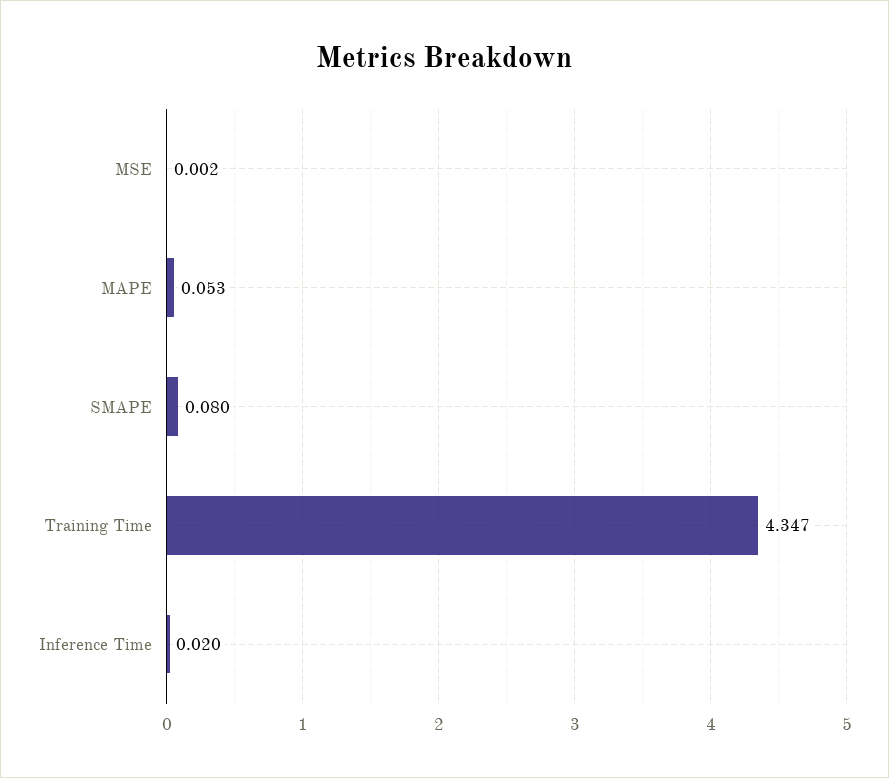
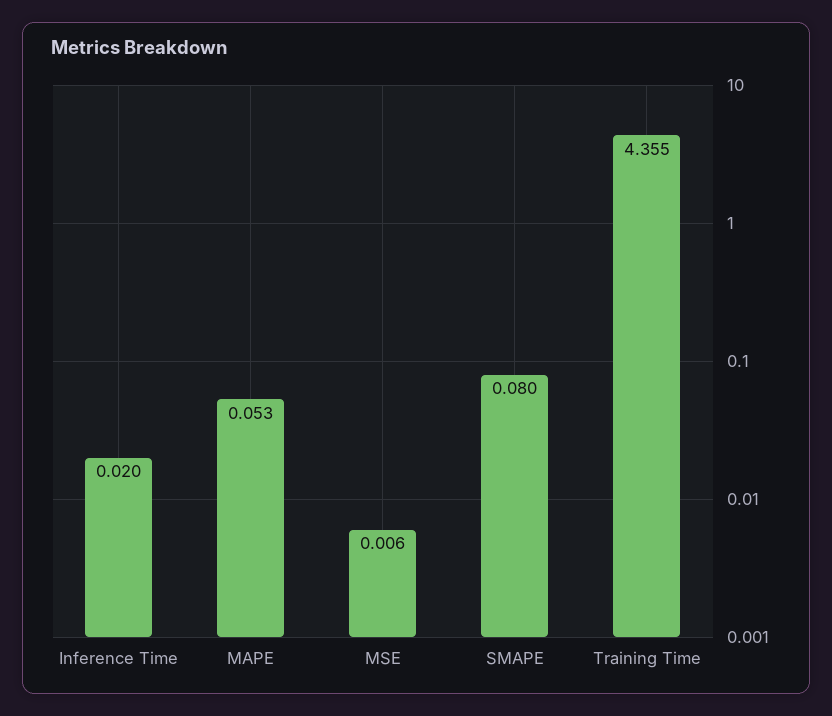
MSE: 0.002 -> 0.006
Training Time: 4.347 -> 4.355

